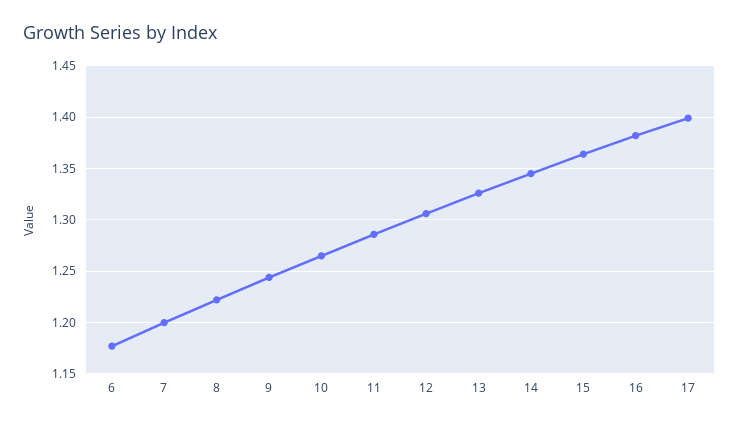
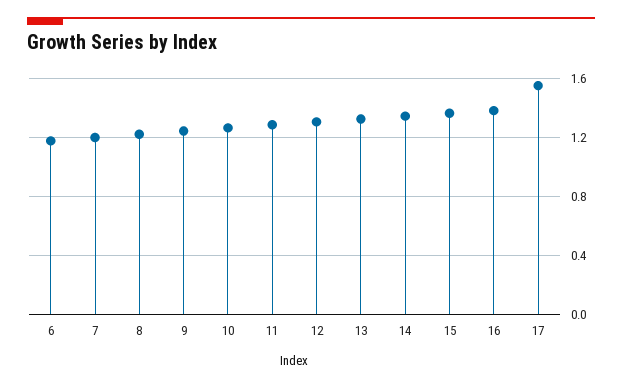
17: 1.4 -> 1.55

